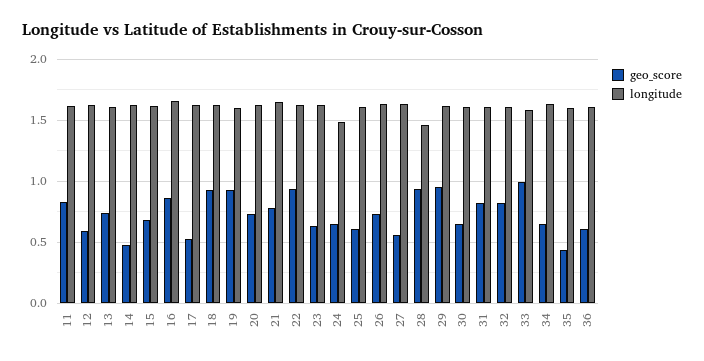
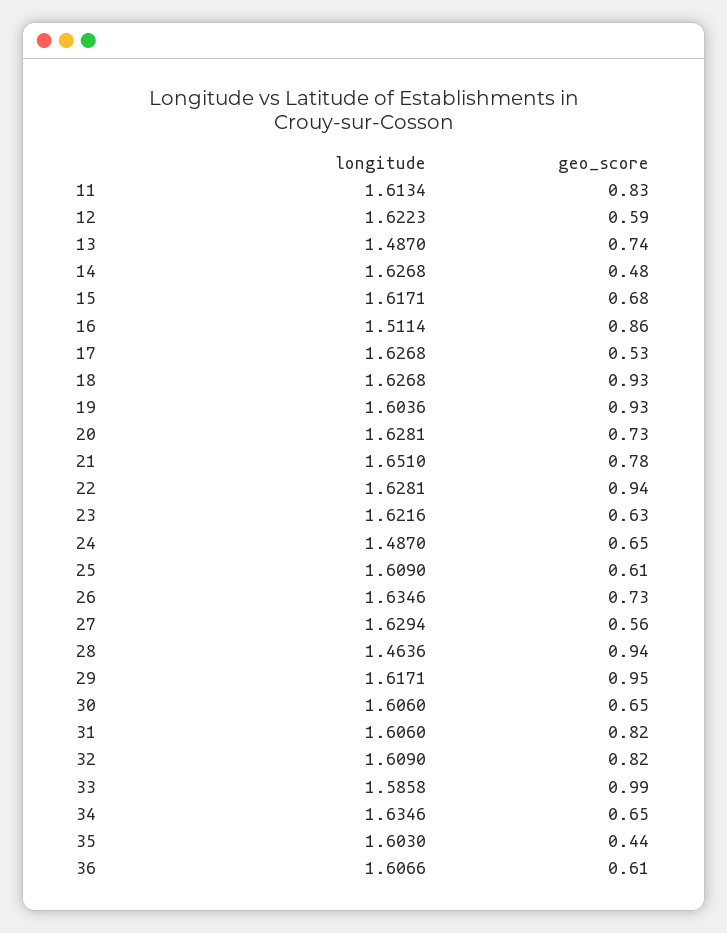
longitude, 13: 1.6 -> 1.487
longitude, 16: 1.65 -> 1.5114

